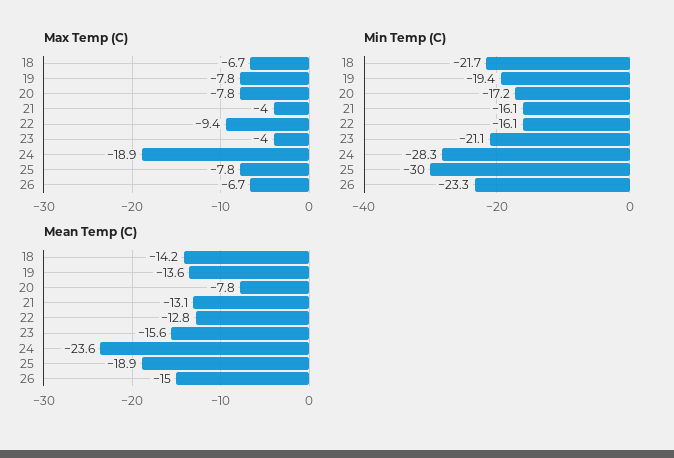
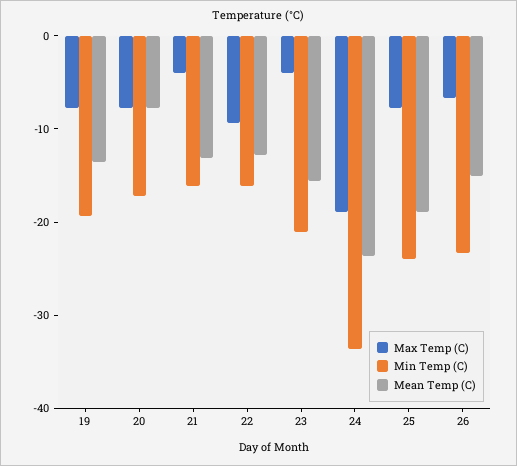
Max Temp (C), 18: -6.7 -> none
Min Temp (C), 18: -21.7 -> none
Min Temp (C), 24: -28.3 -> -34
Min Temp (C), 25: -30 -> -24
Mean Temp (C), 18: -14.2 -> none

